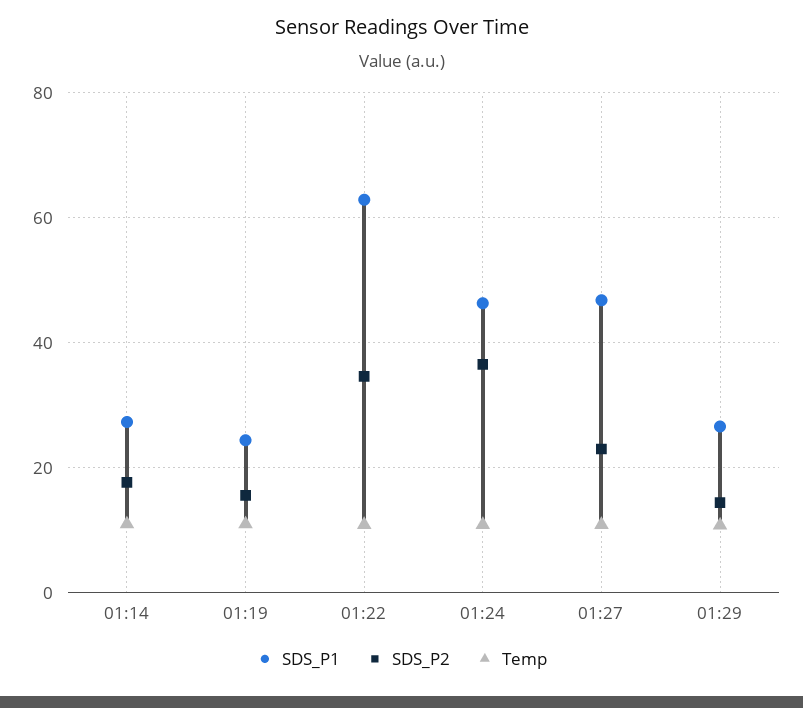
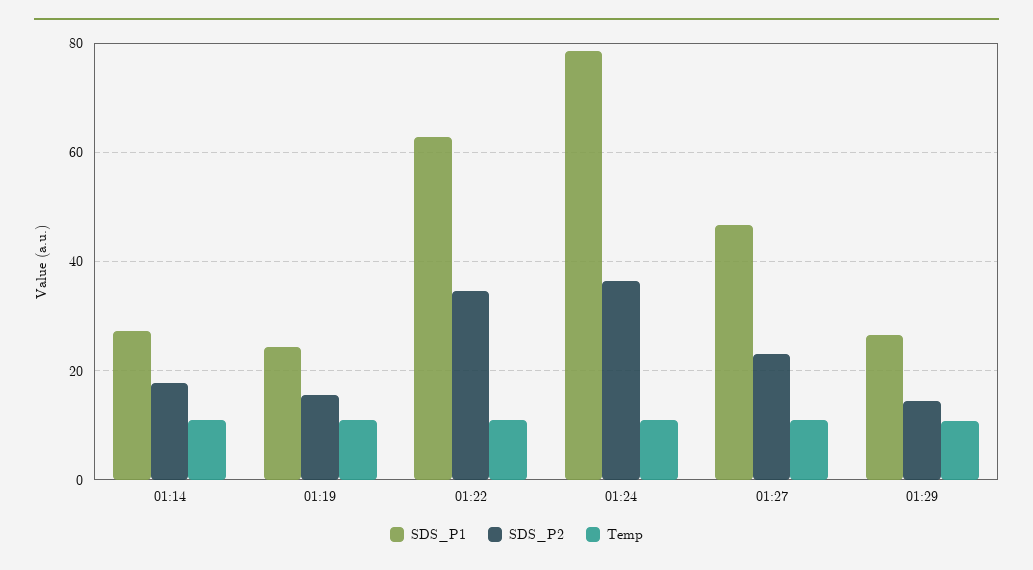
SDS_P1, 01:24: 46 -> 78

